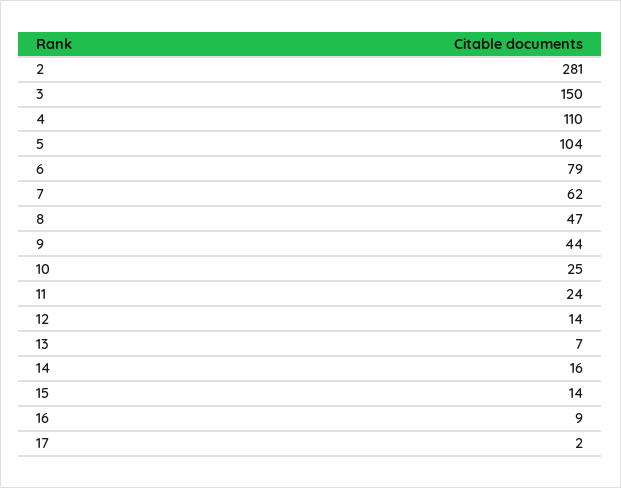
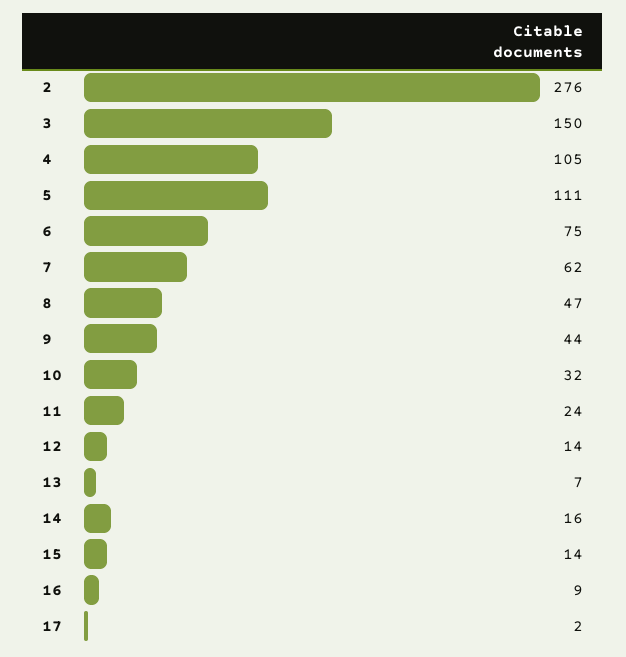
2: 281 -> 276
4: 110 -> 105
5: 104 -> 111
6: 79 -> 75
10: 25 -> 32

